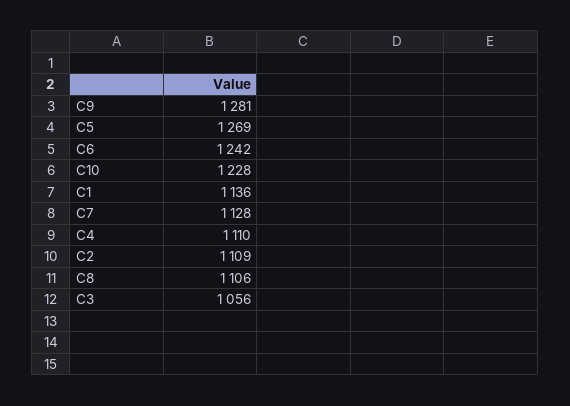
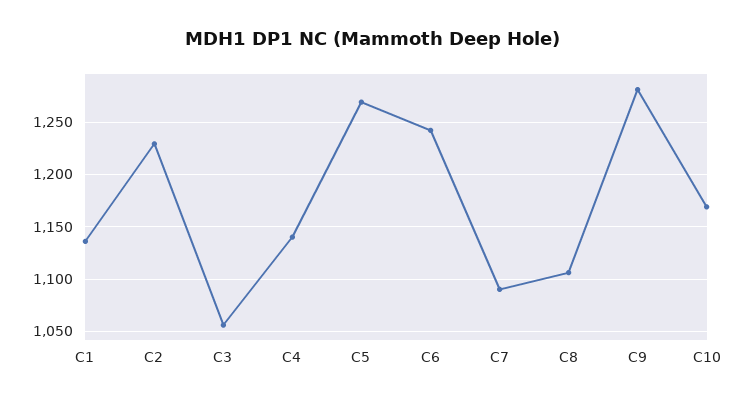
C10: 1228 -> 1170
C7: 1128 -> 1090
C4: 1110 -> 1140
C2: 1109 -> 1230

